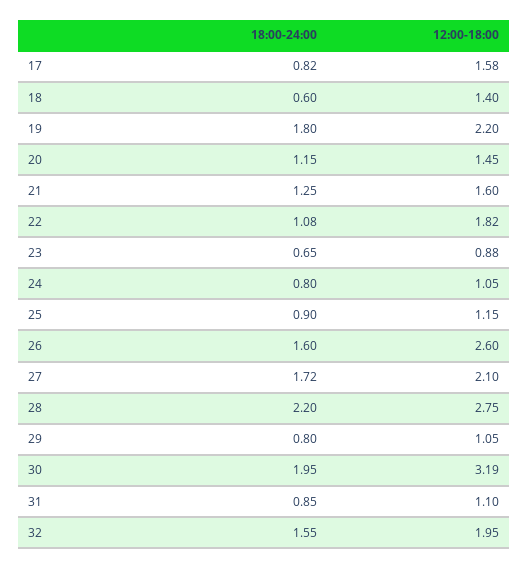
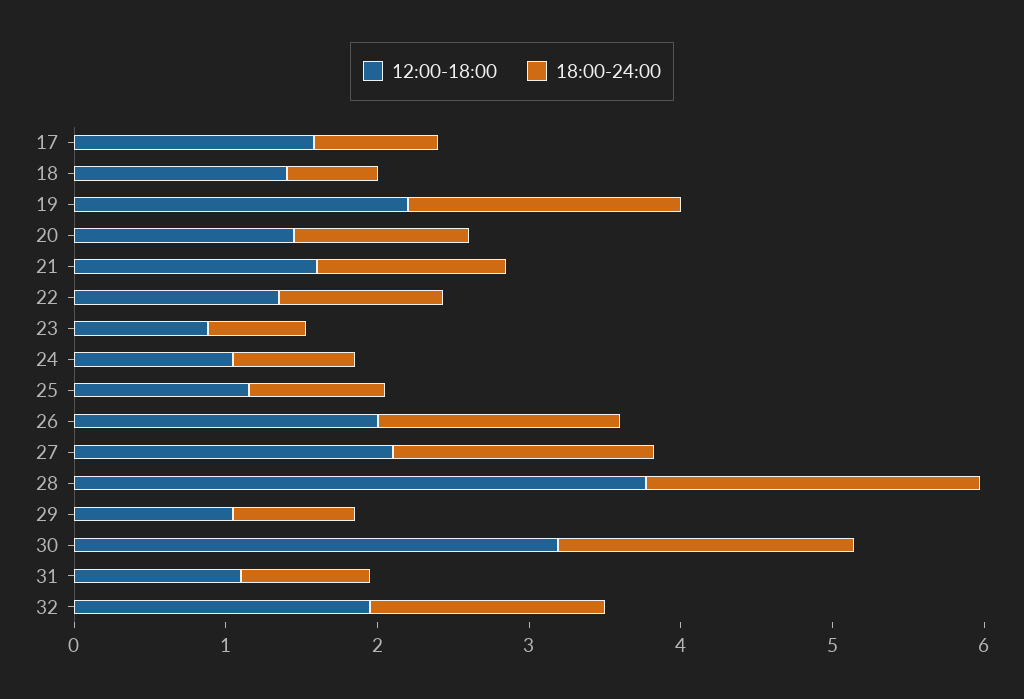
12:00-18:00, 22: 1.82 -> 1.4
12:00-18:00, 26: 2.6 -> 2
12:00-18:00, 28: 2.75 -> 3.8

